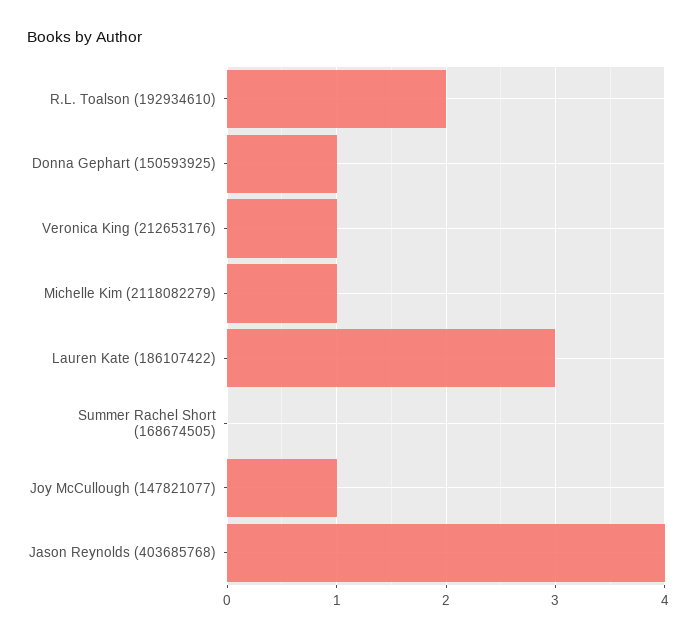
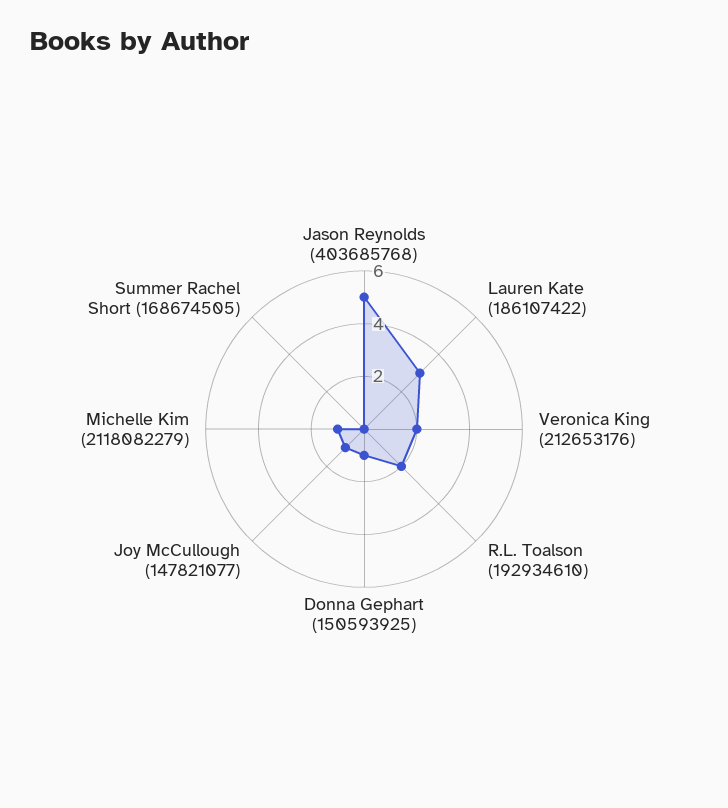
Veronica King (212653176): 1 -> 2
Jason Reynolds (403685768): 4 -> 5

